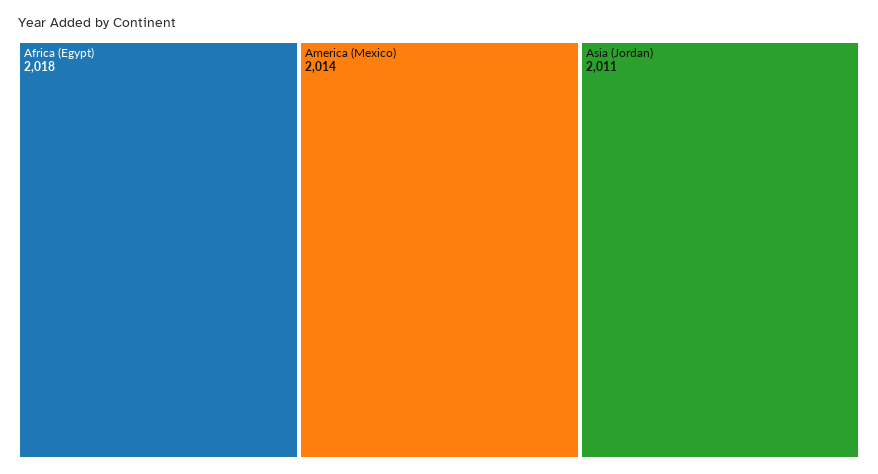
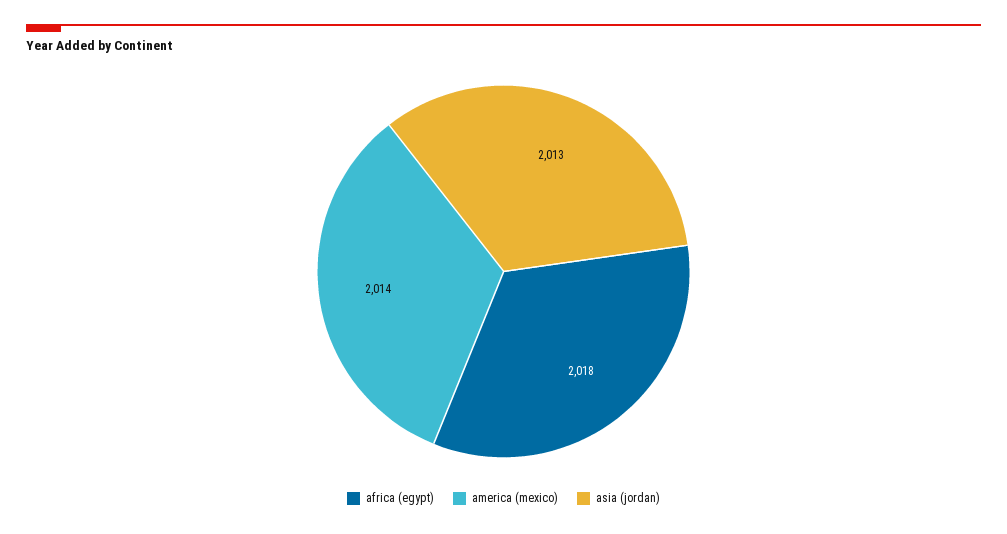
Asia (Jordan): 2011 -> 2013

